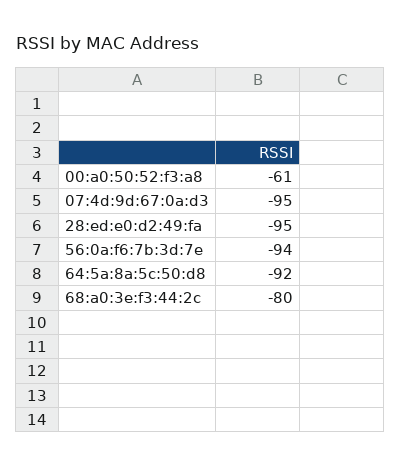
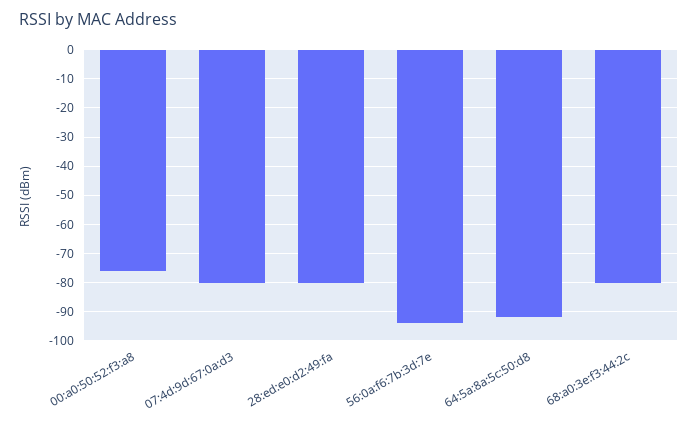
00:a0:50:52:f3:a8: -61 -> -75
07:4d:9d:67:0a:d3: -95 -> -80
28:ed:e0:d2:49:fa: -95 -> -80

